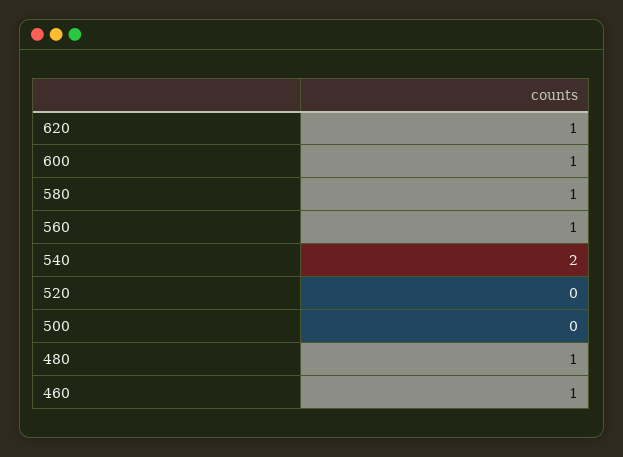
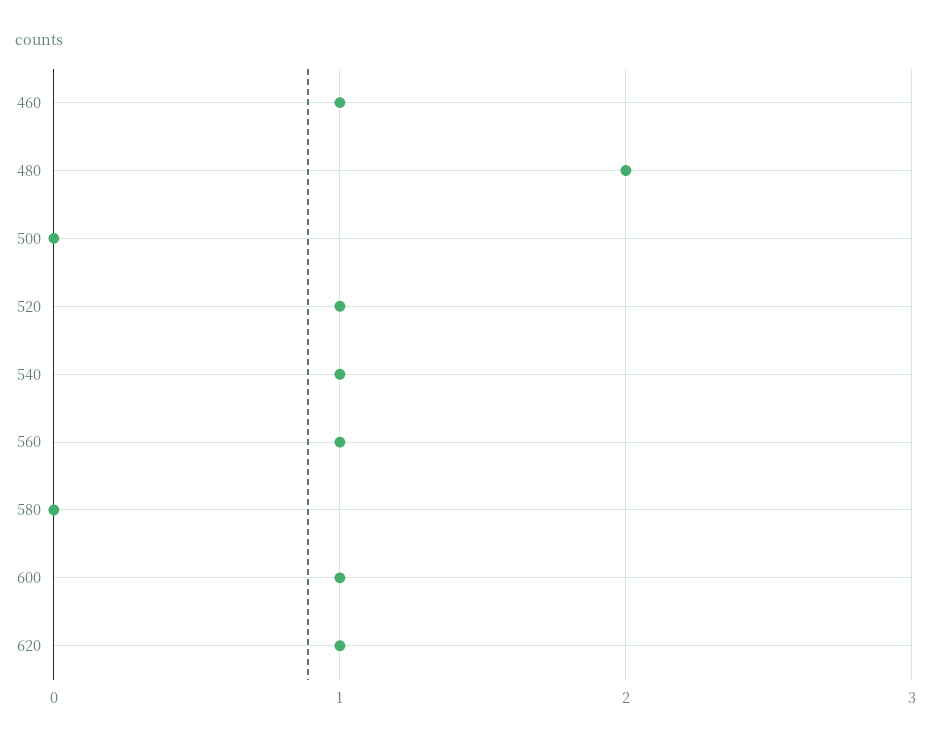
580: 1 -> 0
540: 2 -> 1
520: 0 -> 1
480: 1 -> 2

